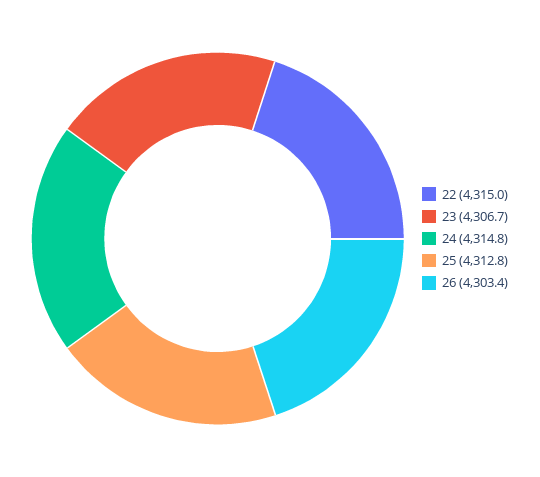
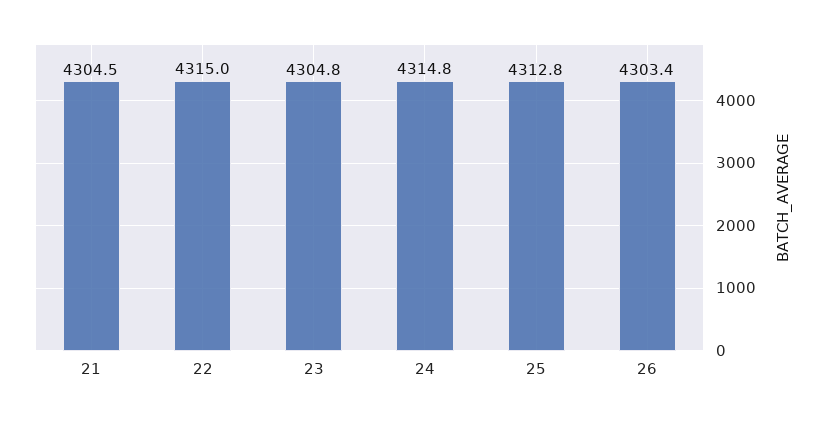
23: 4306.7 -> 4304.8
21: none -> 4304.5

